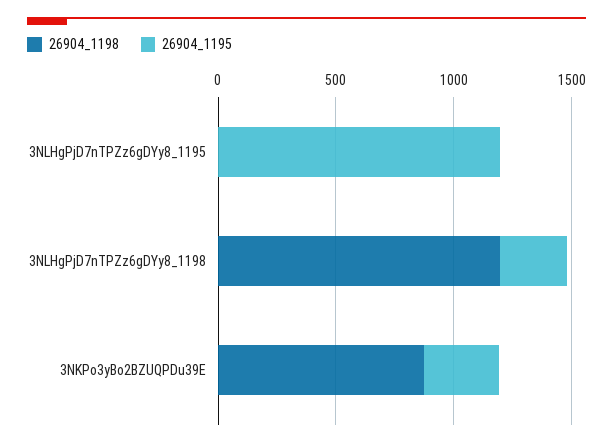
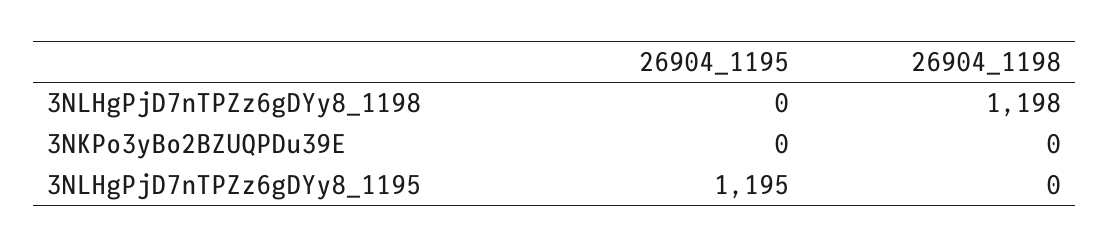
26904_1195, 3NLHgPjD7nTPZz6gDYy8_1198: 300 -> 0
26904_1198, 3NKPo3yBo2BZUQPDu39E: 900 -> 0
26904_1195, 3NKPo3yBo2BZUQPDu39E: 300 -> 0

